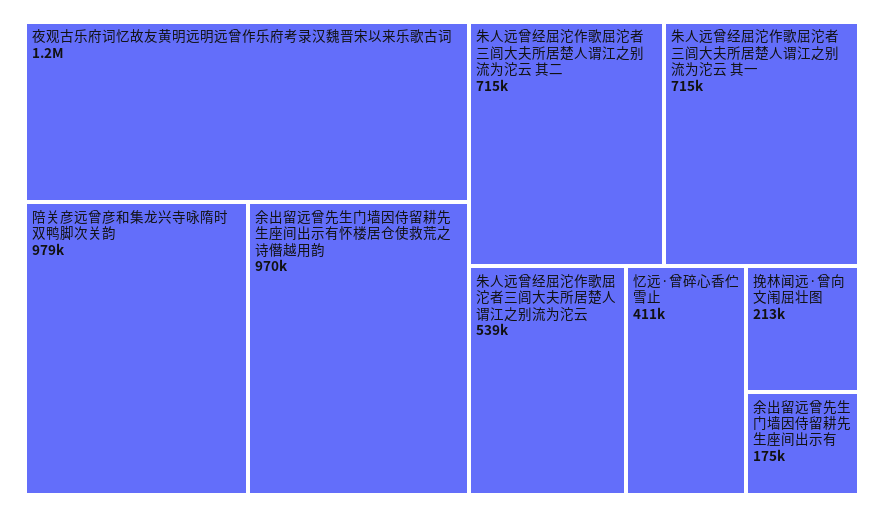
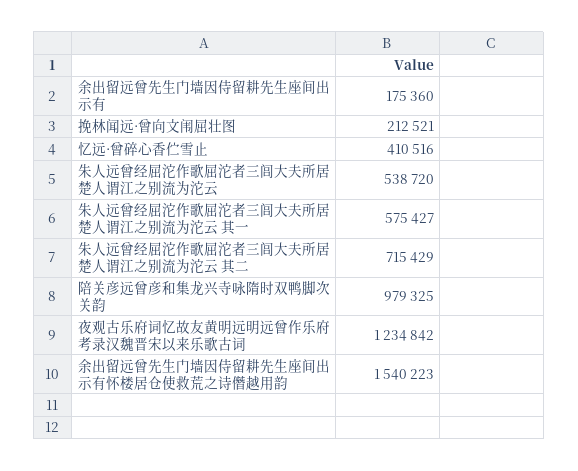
余出留远曾先生门墙因侍留耕先生座间出示有怀楼居仓使救荒之诗僭越用韵: 970000 -> 1540223
朱人远曾经屈沱作歌屈沱者三闾大夫所居楚人谓江之别流为沱云 其一: 715000 -> 575427

